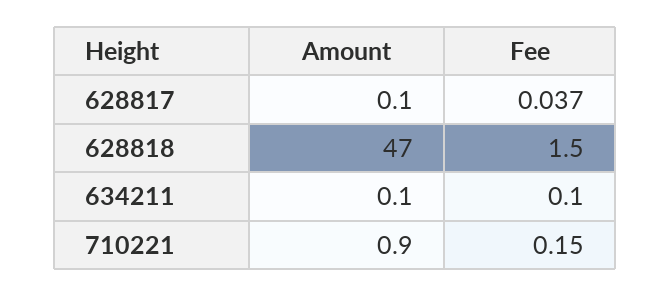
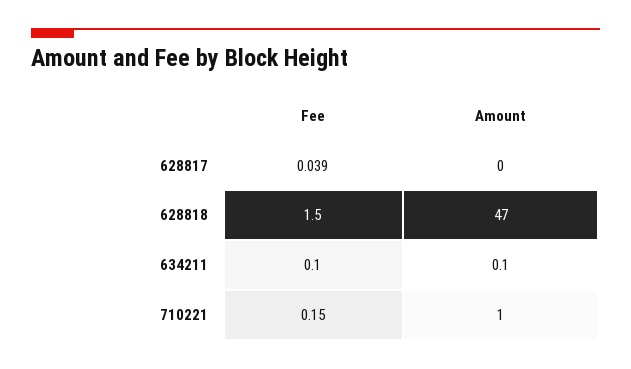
Amount, 628817: 0.1 -> 0
Fee, 628817: 0.037 -> 0.039
Amount, 710221: 0.9 -> 1

